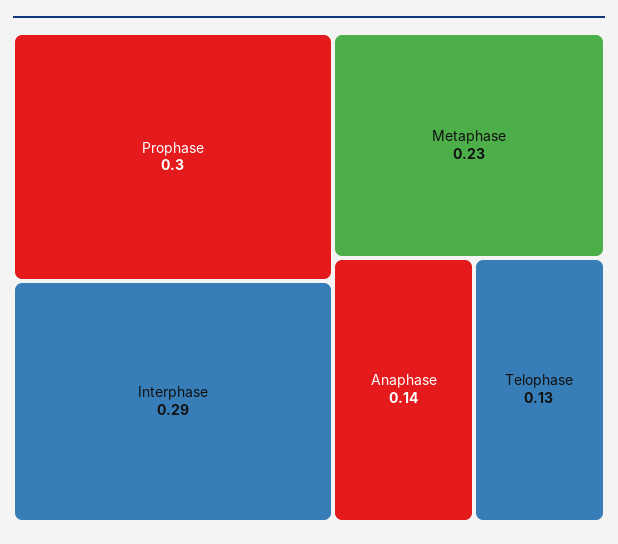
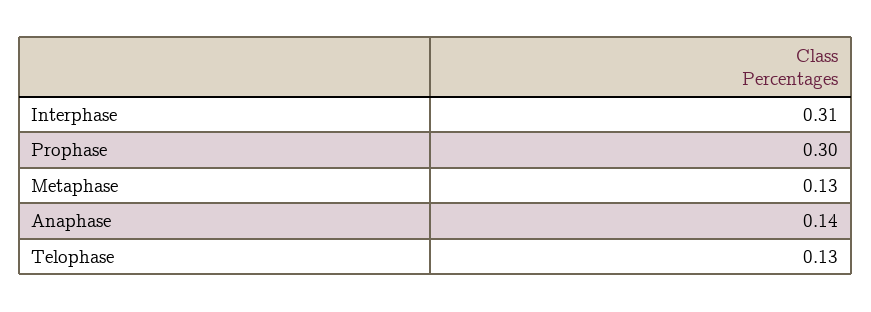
Interphase: 0.29 -> 0.31
Metaphase: 0.23 -> 0.13

